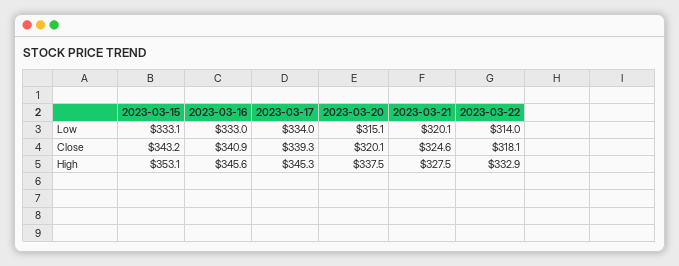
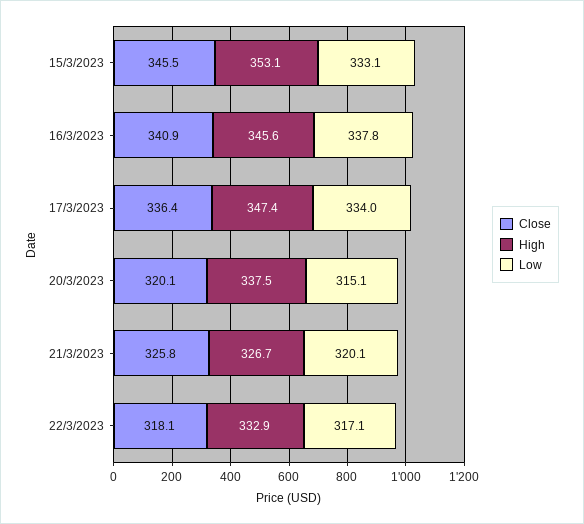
Low, 2023-03-16: 333 -> 337.8
Low, 2023-03-22: 314 -> 317.1
Close, 2023-03-15: 343.2 -> 345.5
Close, 2023-03-17: 339.3 -> 336.4
Close, 2023-03-21: 324.6 -> 325.8
High, 2023-03-17: 345.3 -> 347.4
High, 2023-03-21: 327.5 -> 326.7

